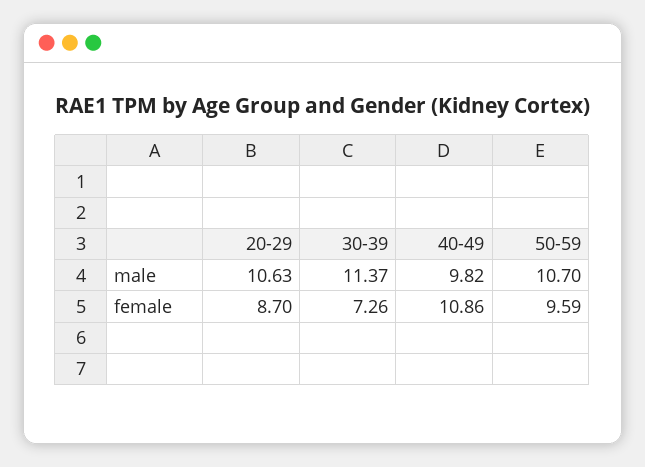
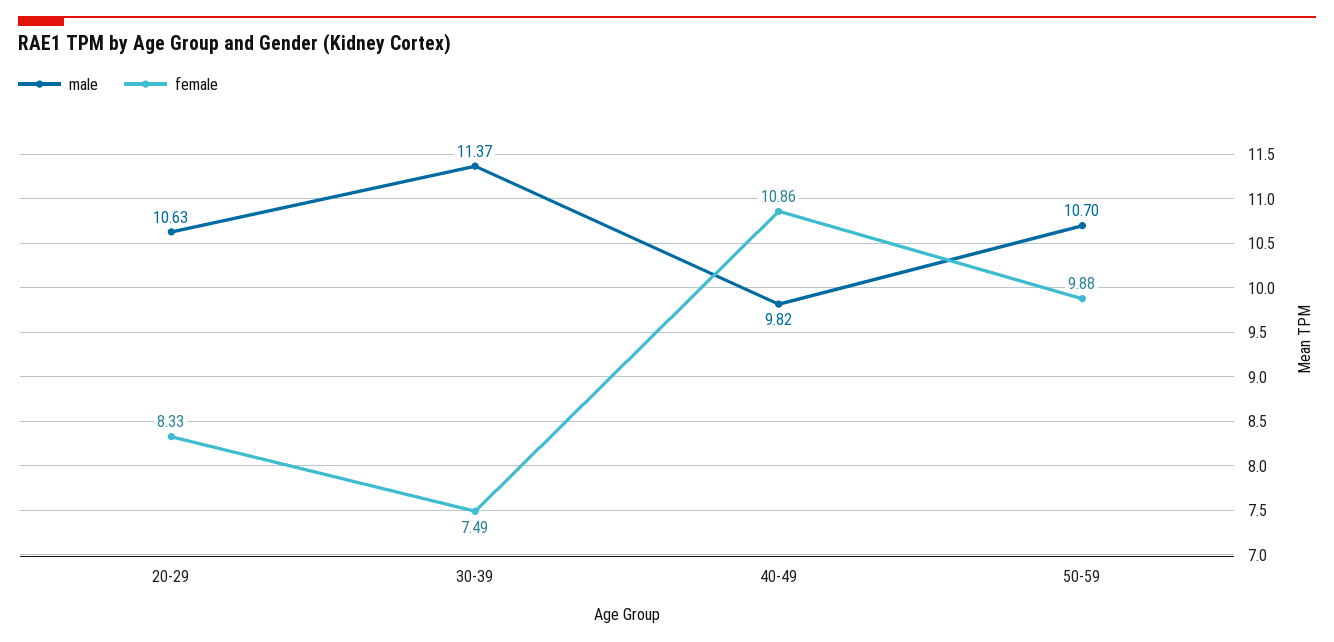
female, 20-29: 8.7 -> 8.33
female, 30-39: 7.26 -> 7.49
female, 50-59: 9.59 -> 9.88

